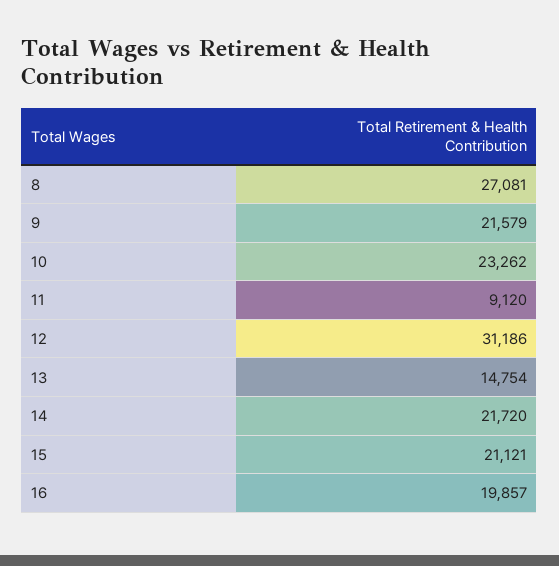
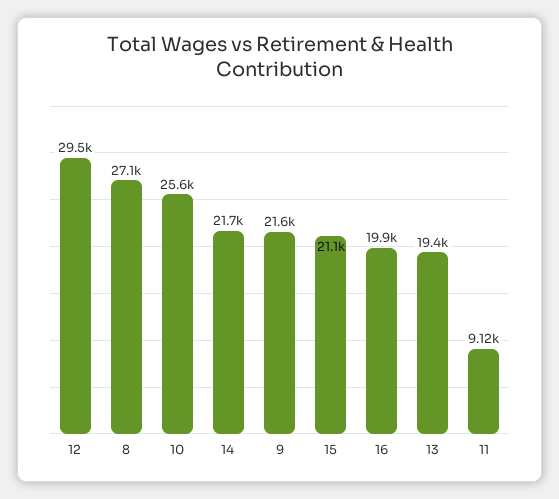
10: 23262 -> 25600
12: 31186 -> 29500
13: 14754 -> 19400

